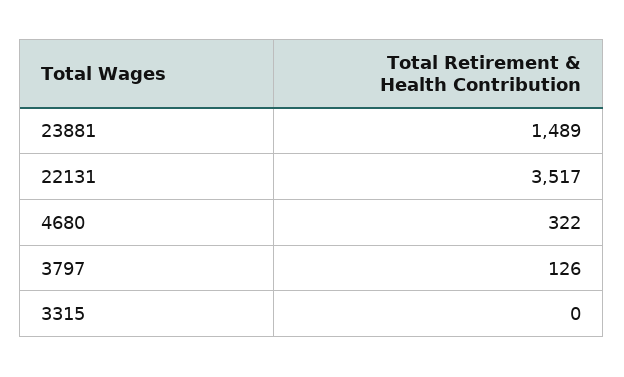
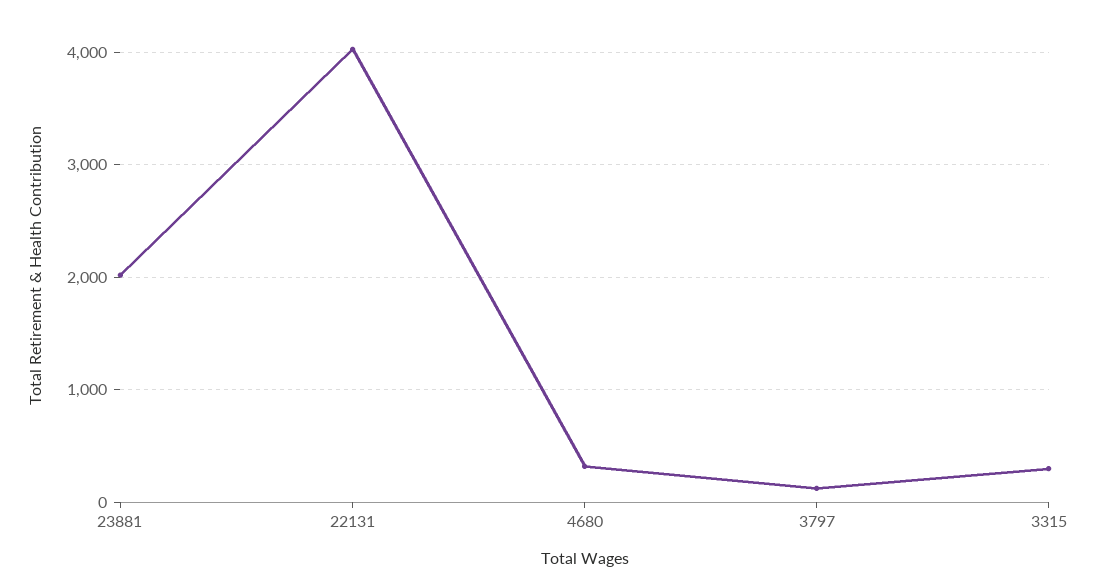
23881: 1489 -> 2000
22131: 3517 -> 4000
3315: 0 -> 300

